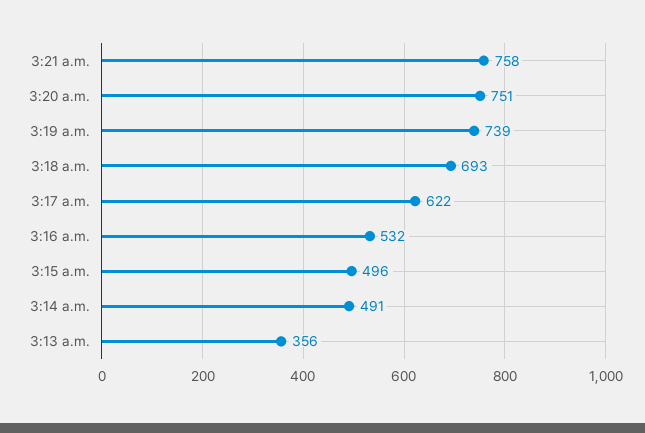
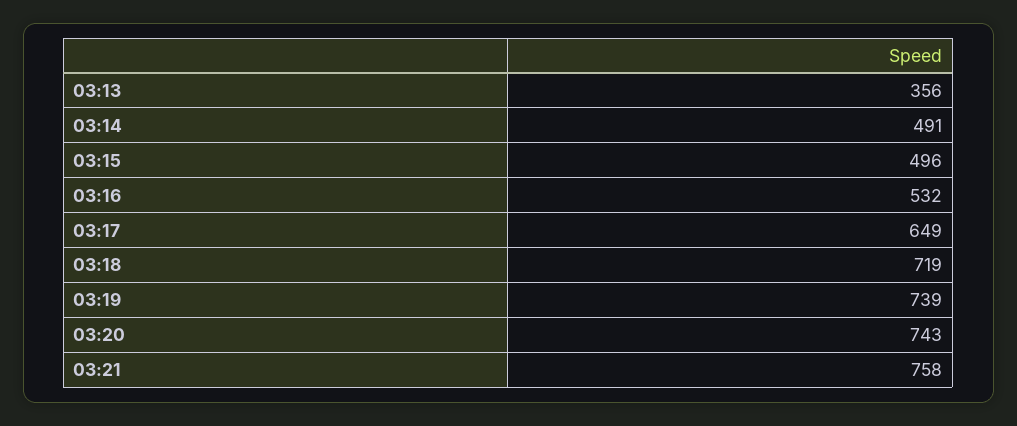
3:20 a.m.: 751 -> 743
3:18 a.m.: 693 -> 719
3:17 a.m.: 622 -> 649

